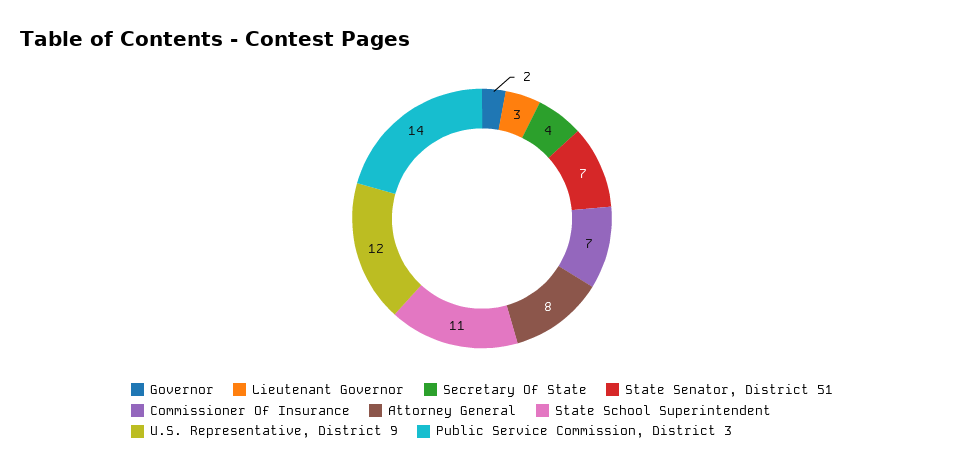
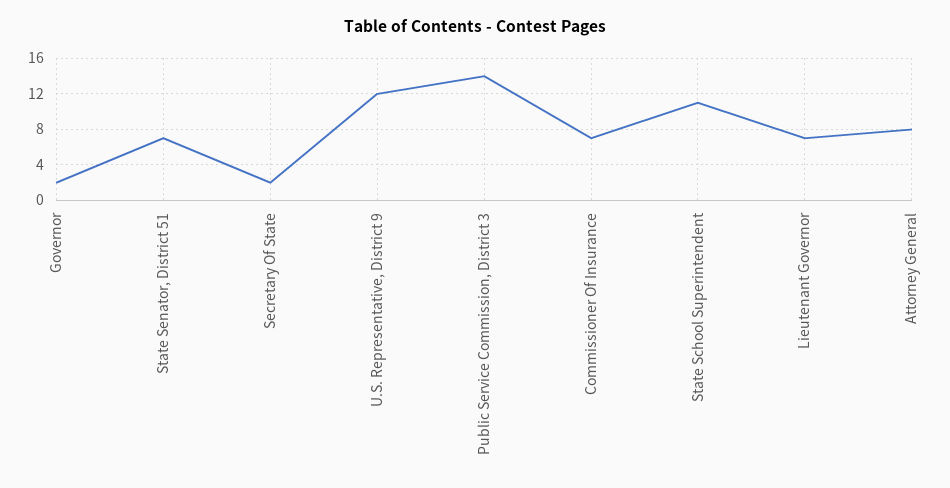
Lieutenant Governor: 3 -> 7
Secretary Of State: 4 -> 2

